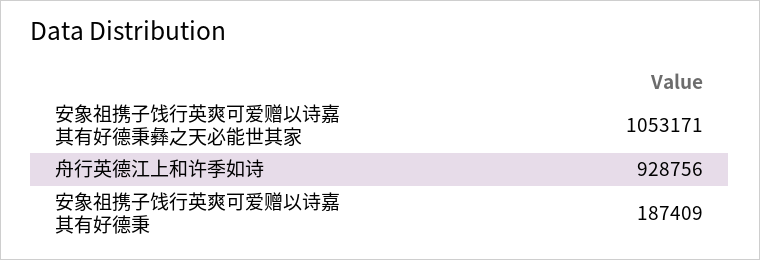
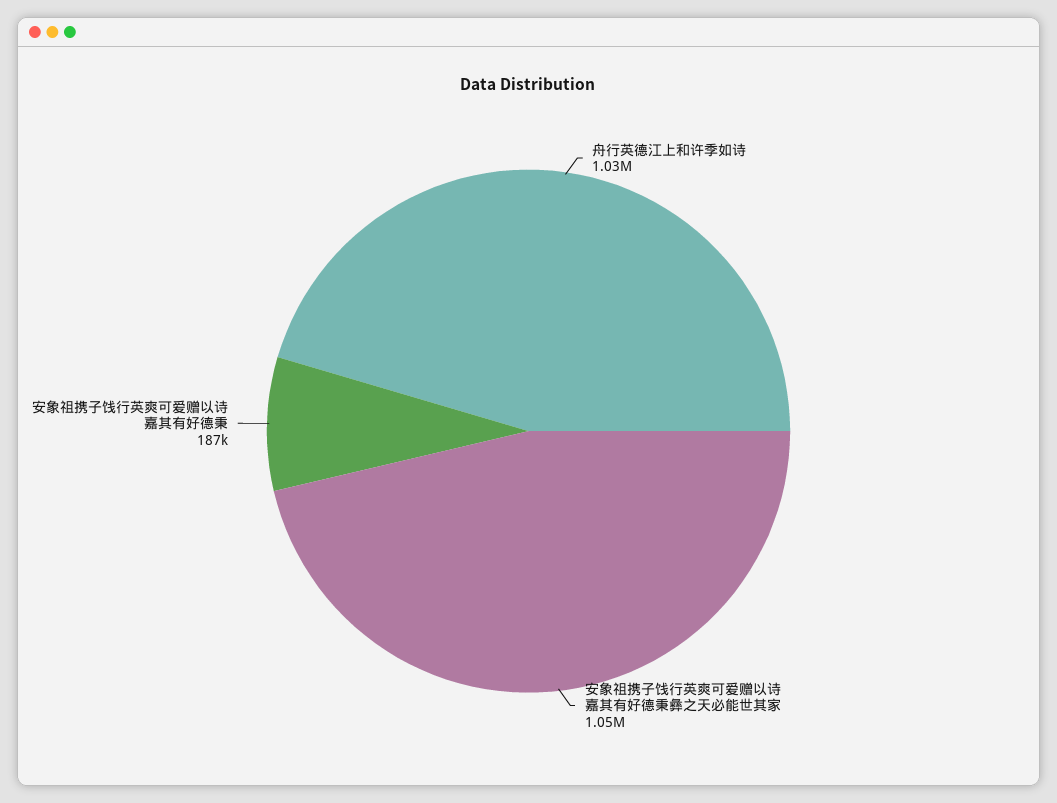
舟行英德江上和许季如诗: 928756 -> 1030000

